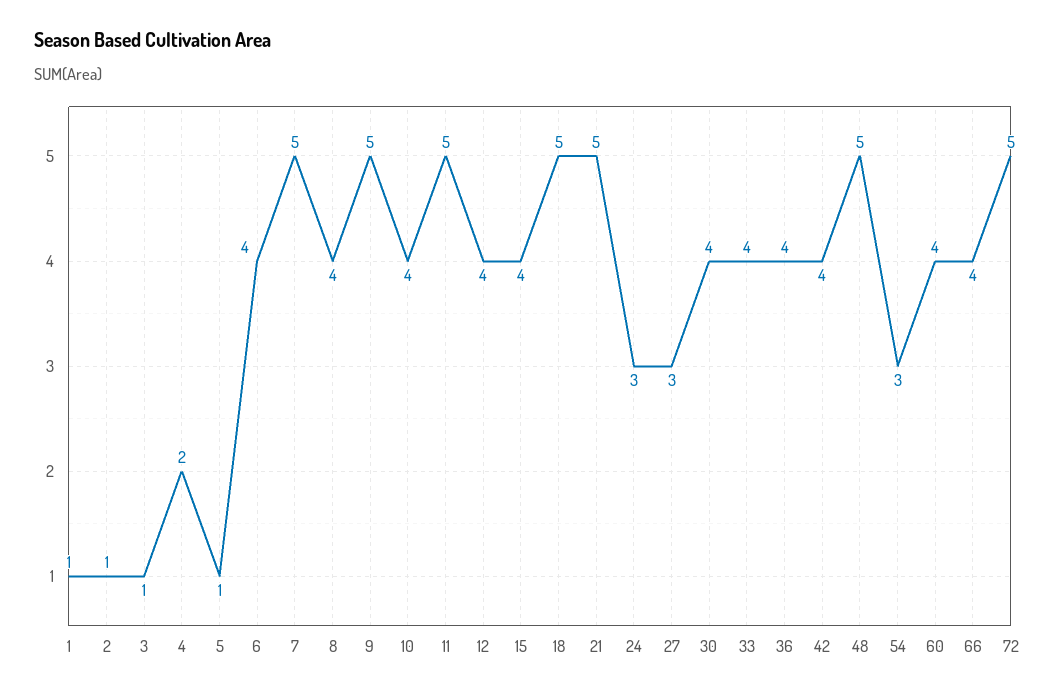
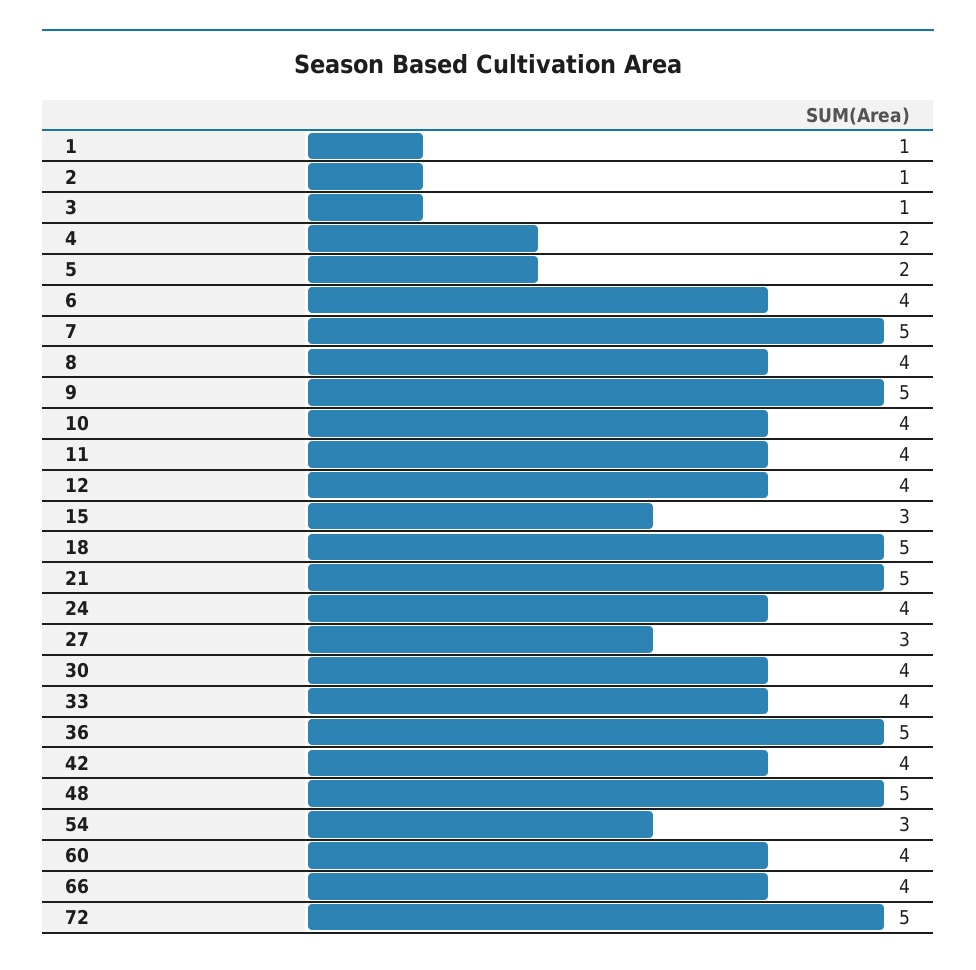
5: 1 -> 2
11: 5 -> 4
15: 4 -> 3
24: 3 -> 4
36: 4 -> 5

